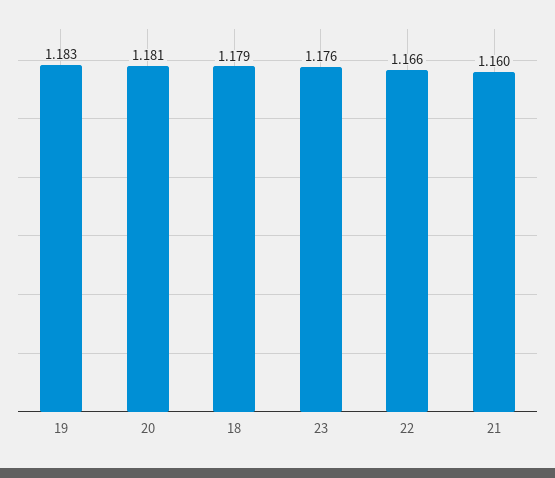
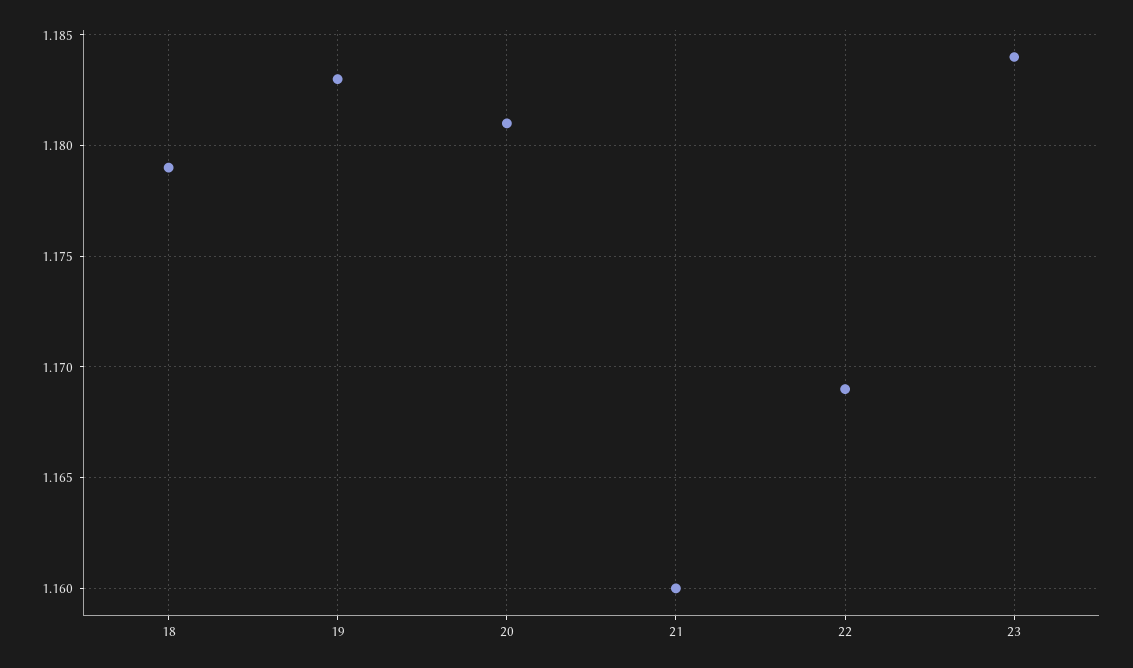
23: 1.176 -> 1.184
22: 1.166 -> 1.169

